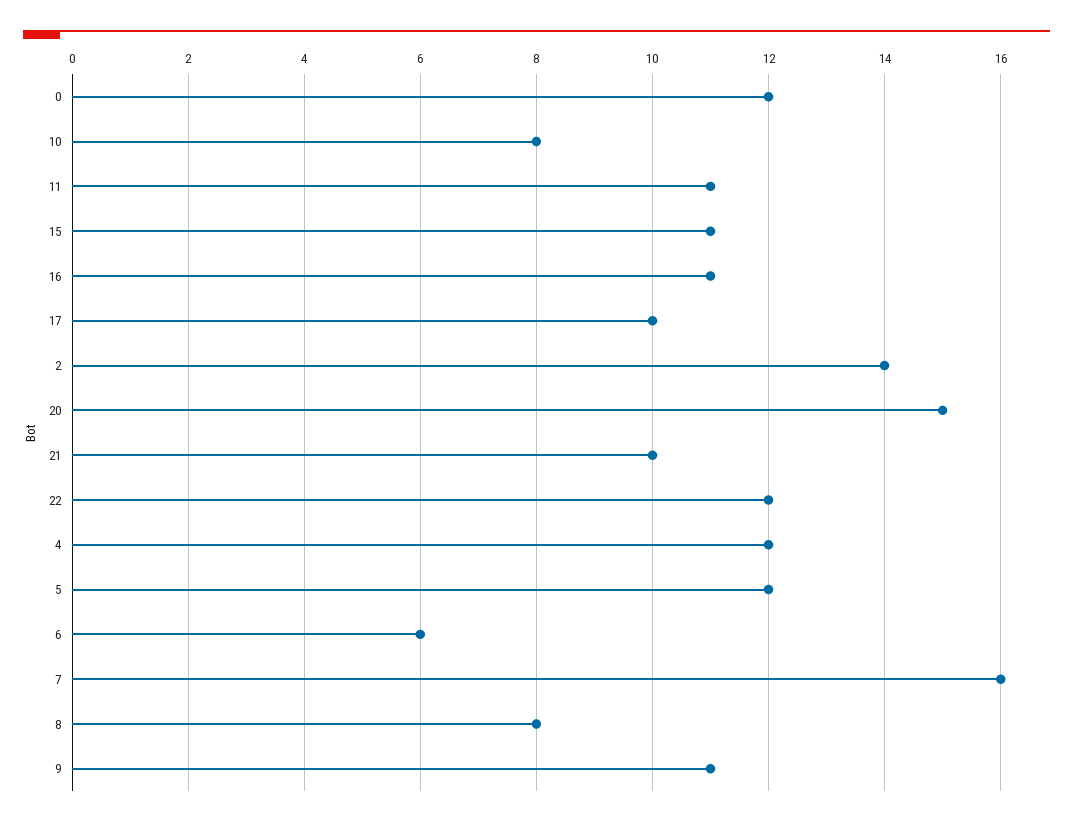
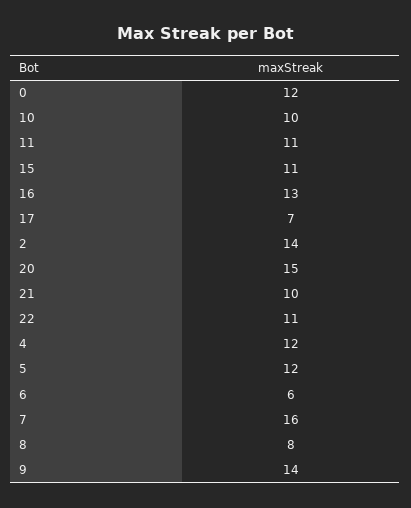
10: 8 -> 10
16: 11 -> 13
17: 10 -> 7
22: 12 -> 11
9: 11 -> 14

